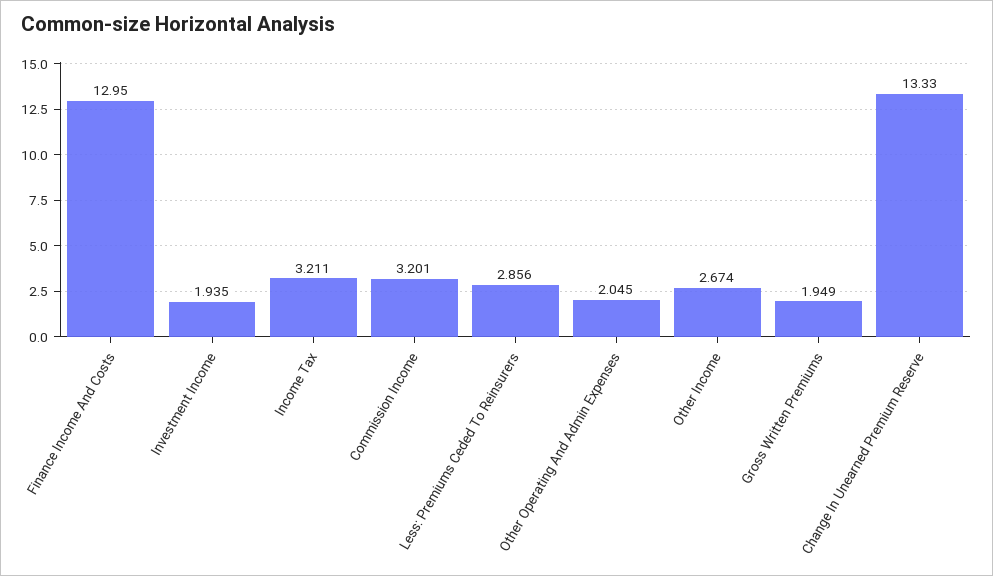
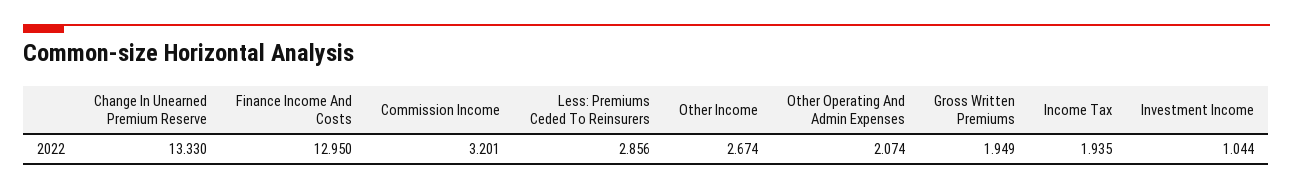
Investment Income: 1.935 -> 1.044
Income Tax: 3.211 -> 1.935
Other Operating And Admin Expenses: 2.045 -> 2.074

